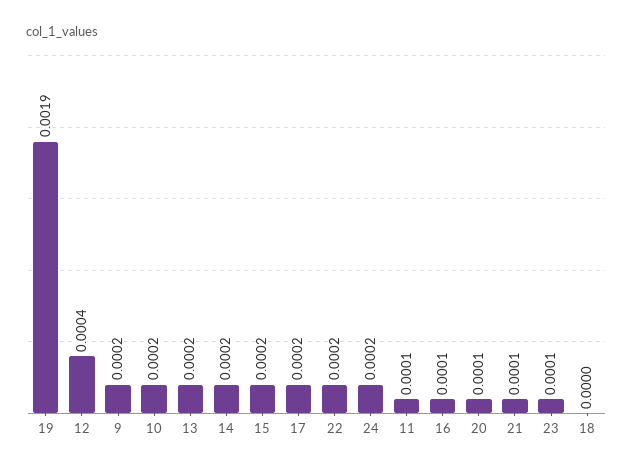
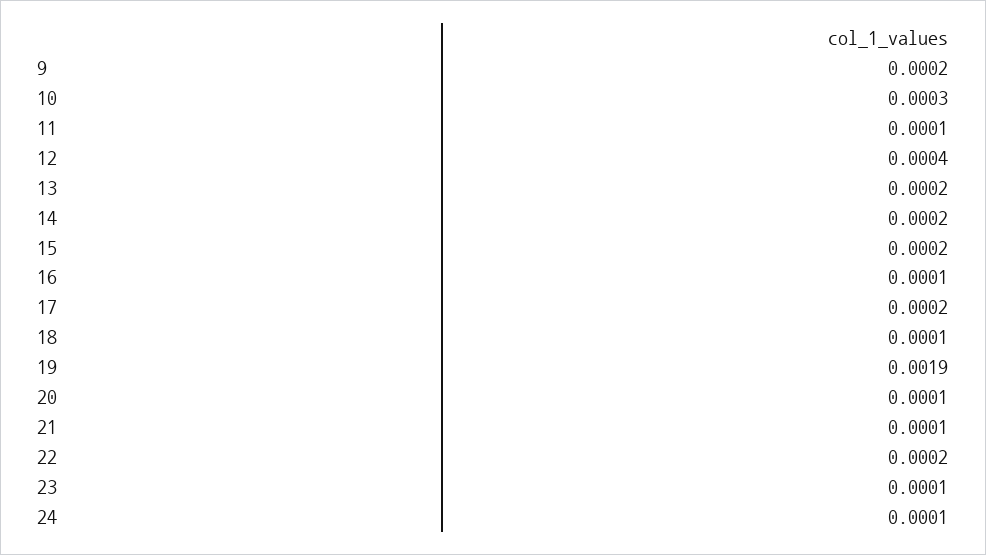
10: 0.0002 -> 0.0003
24: 0.0002 -> 0.0001
18: 0 -> 0.0001

